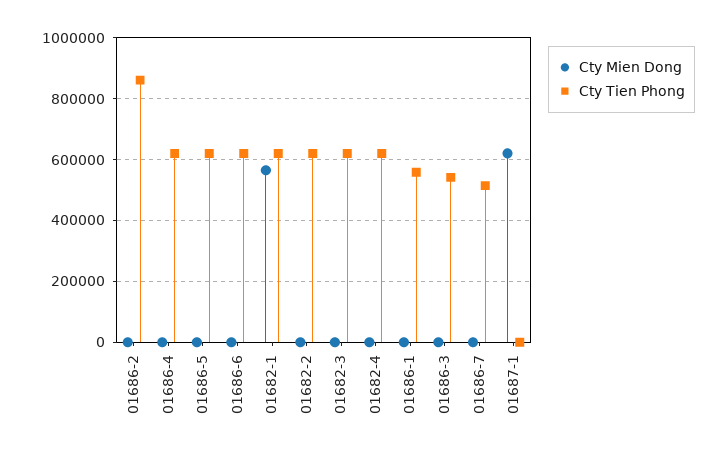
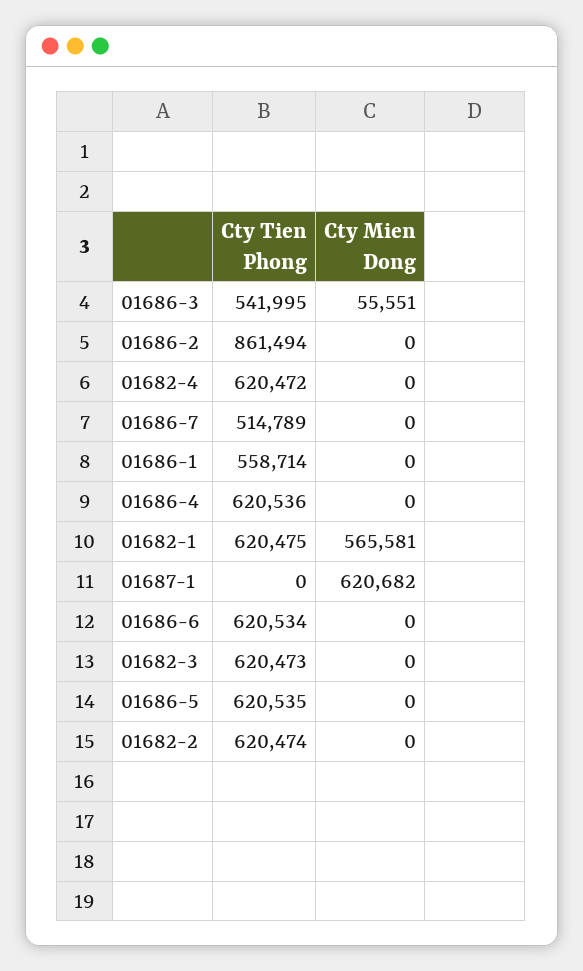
Cty Mien Dong, 01686-3: 0 -> 55551

